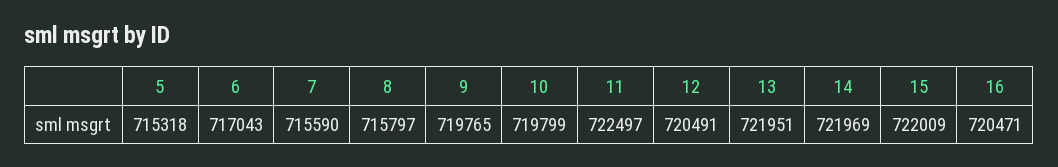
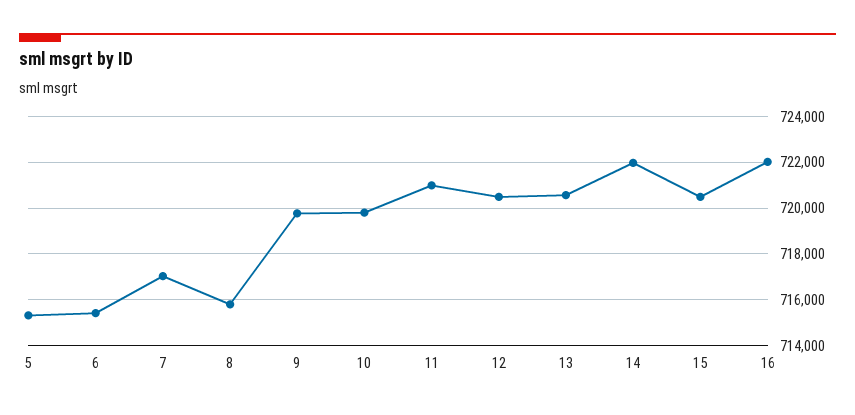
6: 717043 -> 715500
7: 715590 -> 717000
11: 722497 -> 721000
13: 721951 -> 720500
15: 722009 -> 720500
16: 720471 -> 722000

